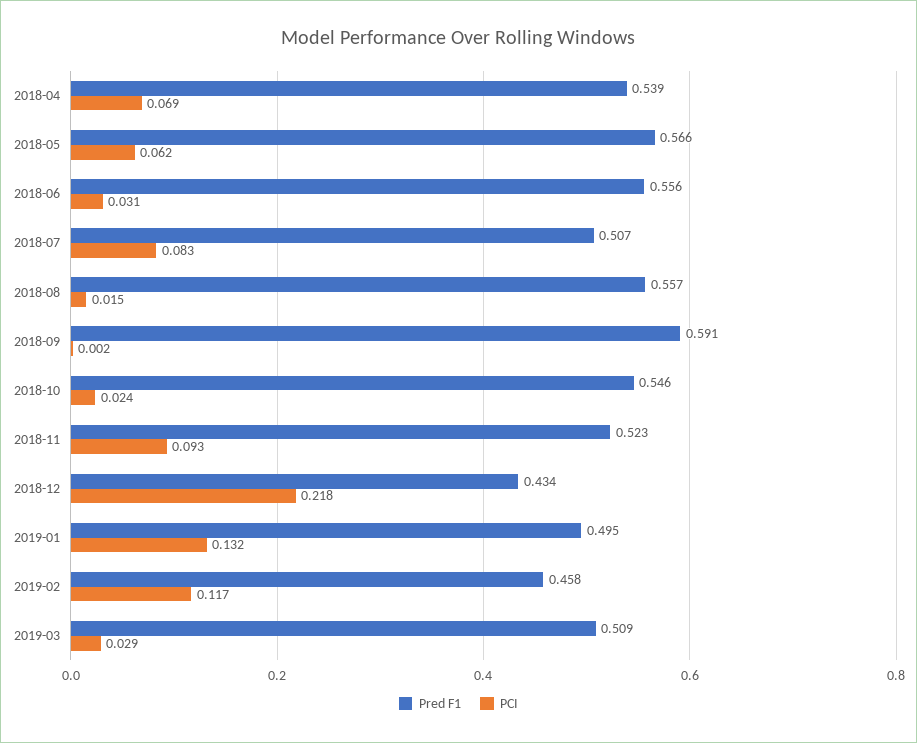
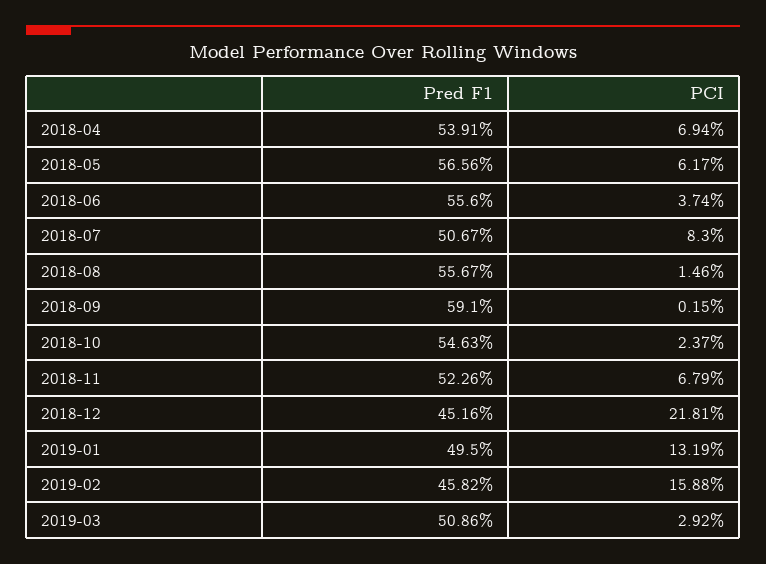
PCI, 2018-06: 0.031 -> 0.0374
PCI, 2018-11: 0.093 -> 0.0679
Pred F1, 2018-12: 0.434 -> 0.4516
PCI, 2019-02: 0.117 -> 0.1588

